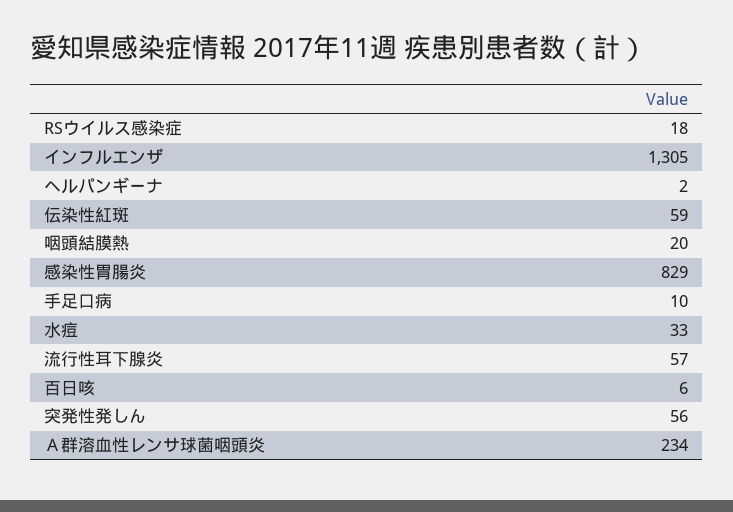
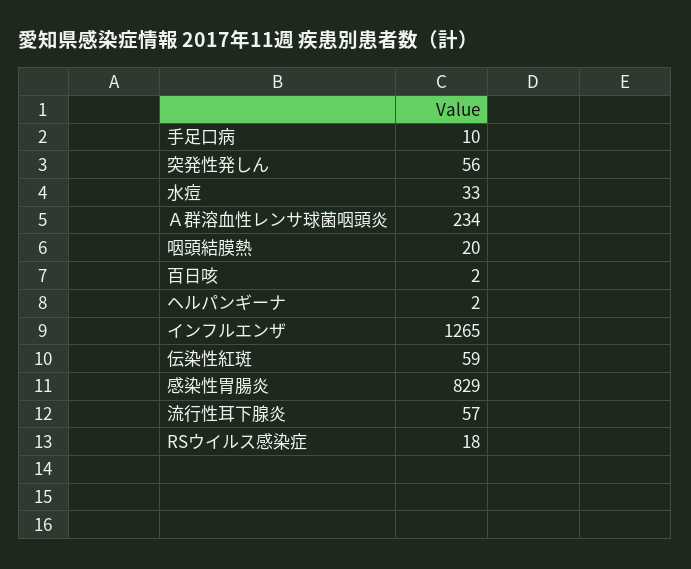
インフルエンザ: 1305 -> 1265
百日咳: 6 -> 2

